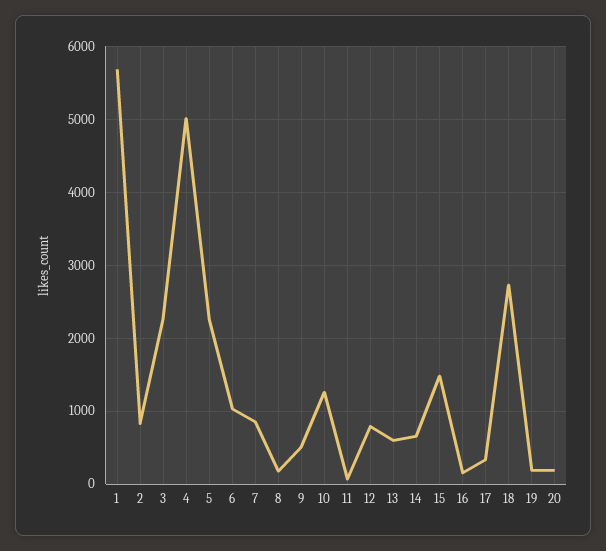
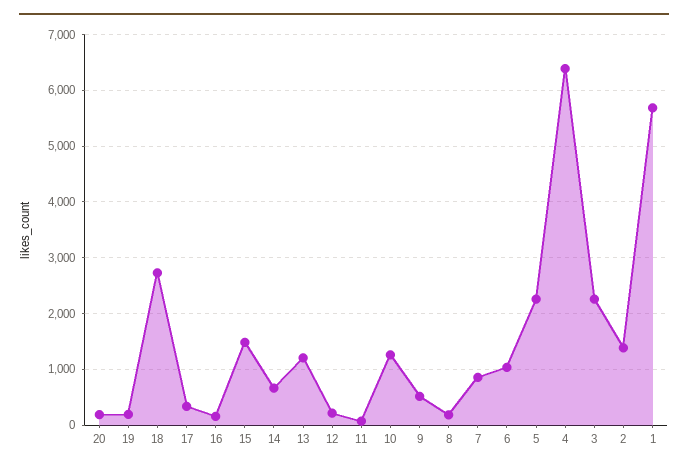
2: 800 -> 1400
4: 5000 -> 6400
12: 800 -> 200
13: 600 -> 1200

